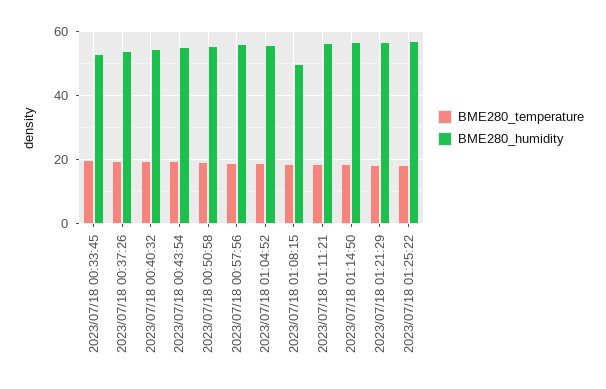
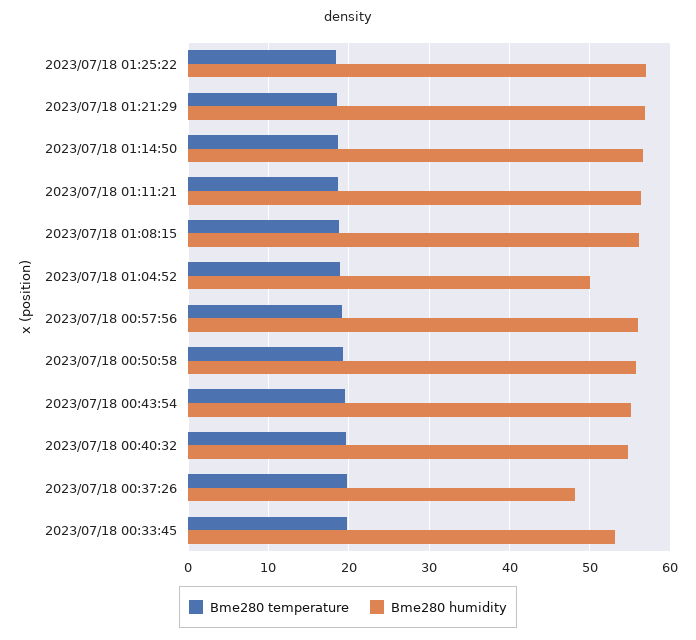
BME280_humidity, 2023/07/18 00:37:26: 54 -> 48
BME280_humidity, 2023/07/18 01:04:52: 56 -> 50
BME280_humidity, 2023/07/18 01:08:15: 50 -> 56

